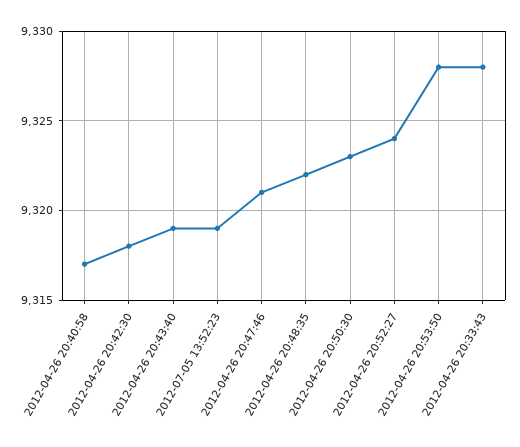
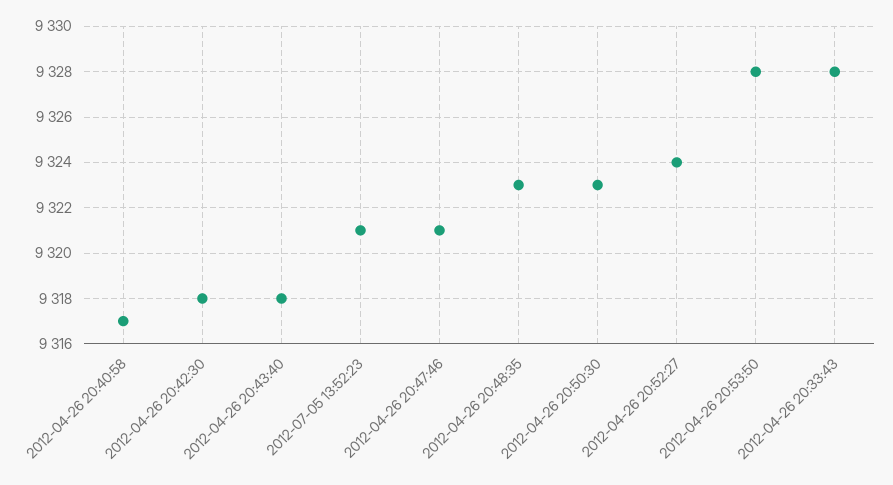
2012-04-26 20:43:40: 9319 -> 9318
2012-07-05 13:52:23: 9319 -> 9321
2012-04-26 20:48:35: 9322 -> 9323

